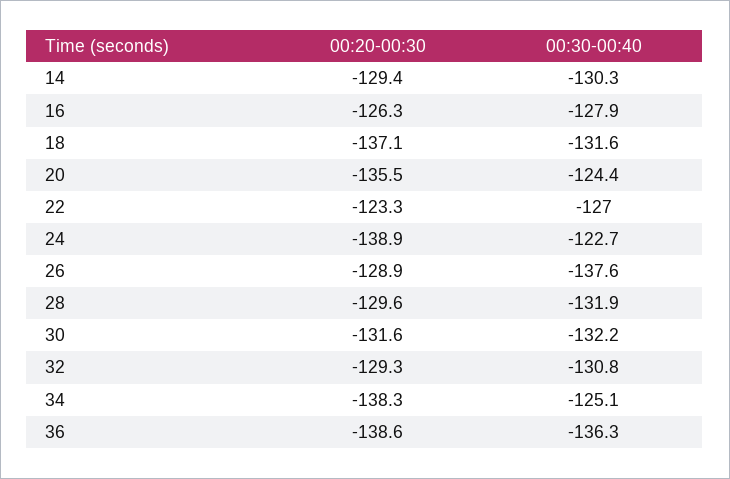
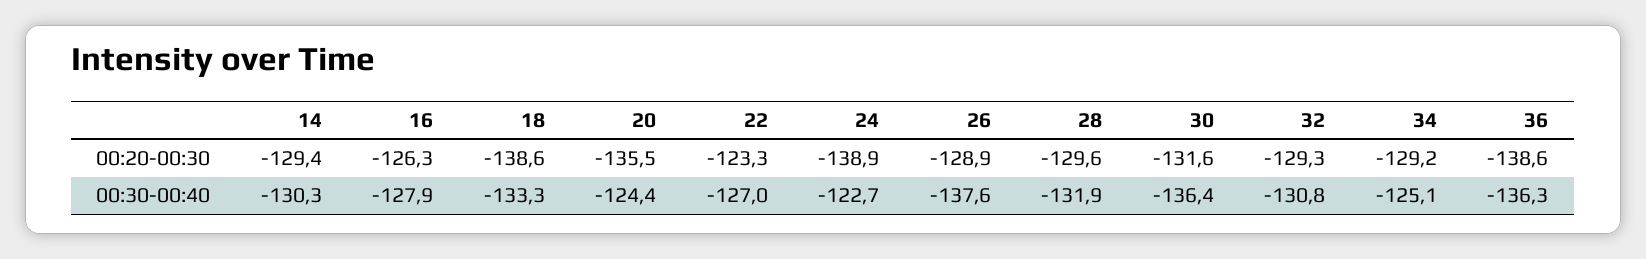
00:20-00:30, 18: -137.1 -> -138.6
00:30-00:40, 18: -131.6 -> -133.3
00:30-00:40, 30: -132.2 -> -136.4
00:20-00:30, 34: -138.3 -> -129.2

